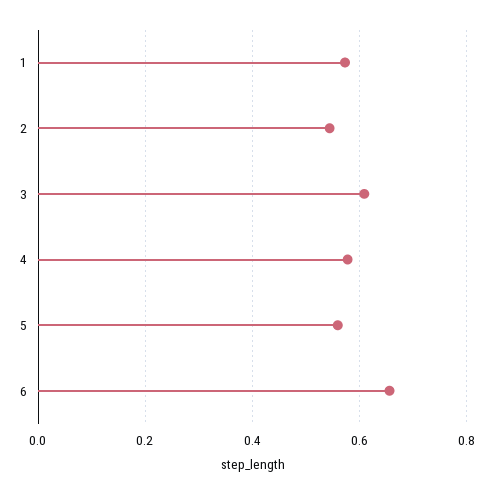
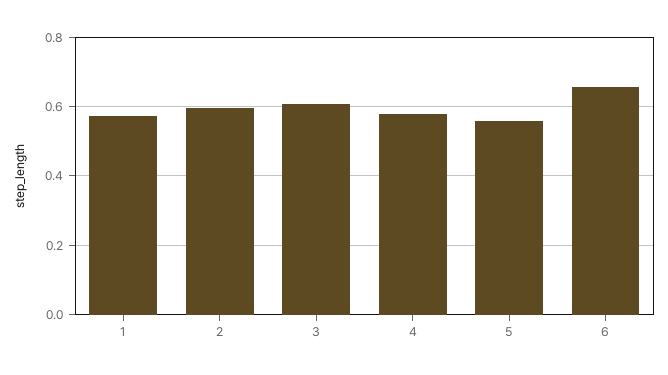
2: 0.54 -> 0.6

